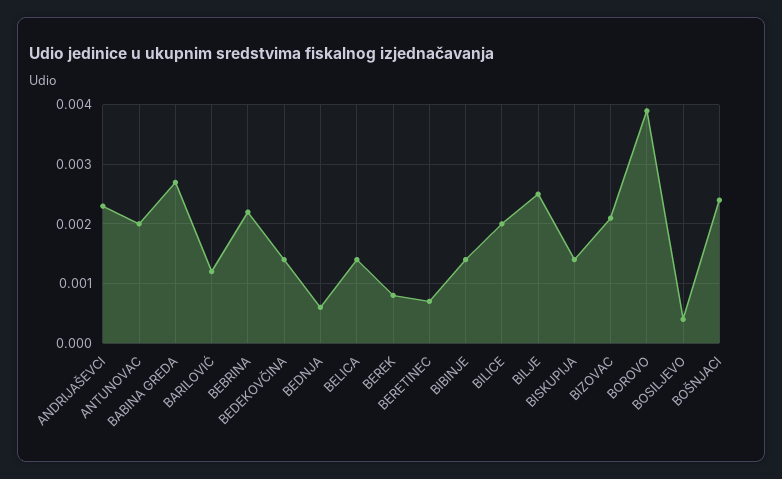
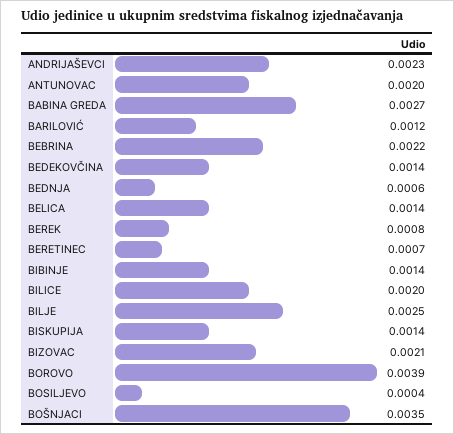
BOŠNJACI: 0.0025 -> 0.0035

